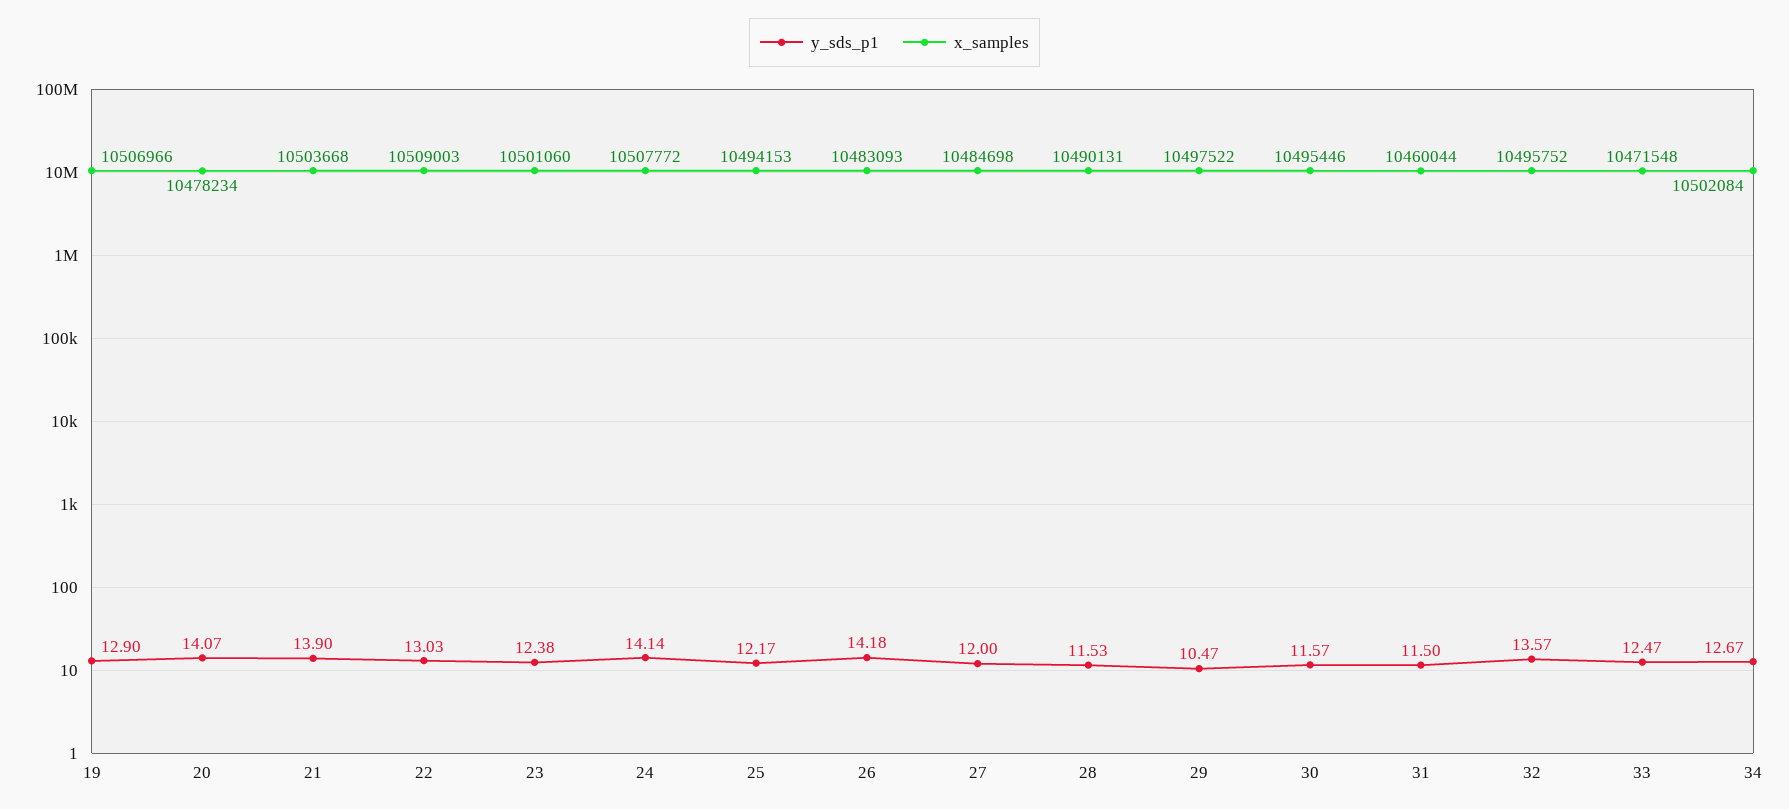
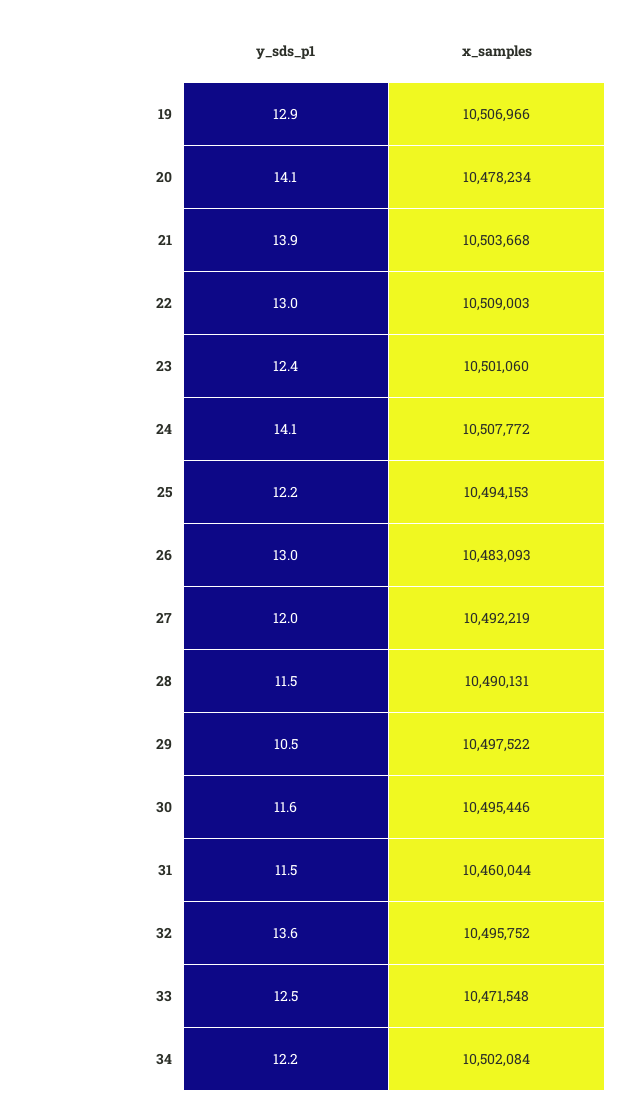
y_sds_p1, 26: 14.18 -> 13
x_samples, 27: 10484698 -> 10492219
y_sds_p1, 34: 12.67 -> 12.2

